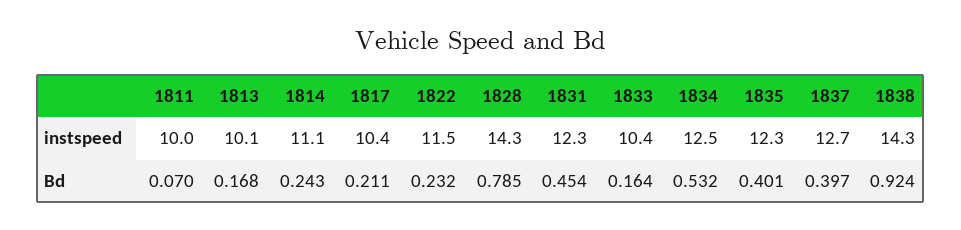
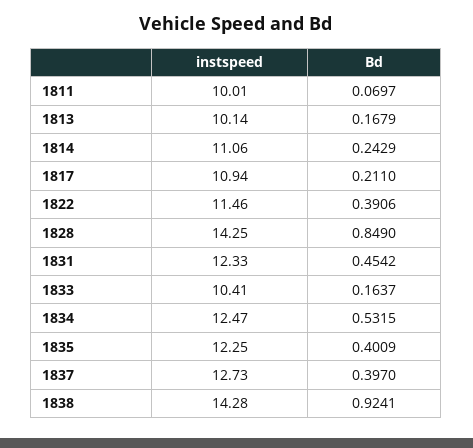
1817, instspeed: 10.4 -> 10.94
1822, Bd: 0.232 -> 0.3906
1828, Bd: 0.785 -> 0.849

